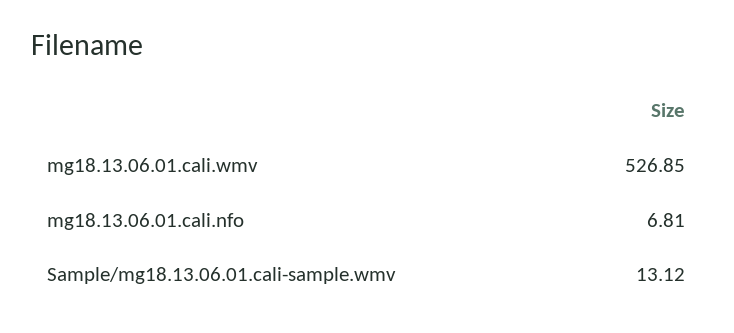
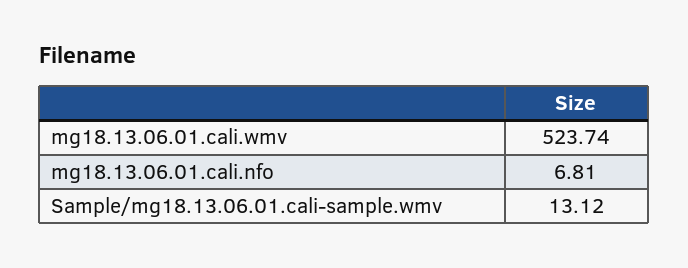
mg18.13.06.01.cali.wmv: 526.85 -> 523.74

